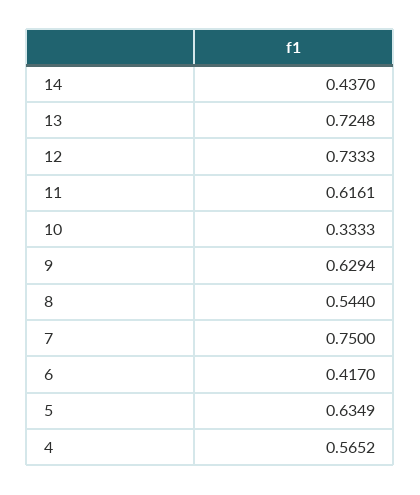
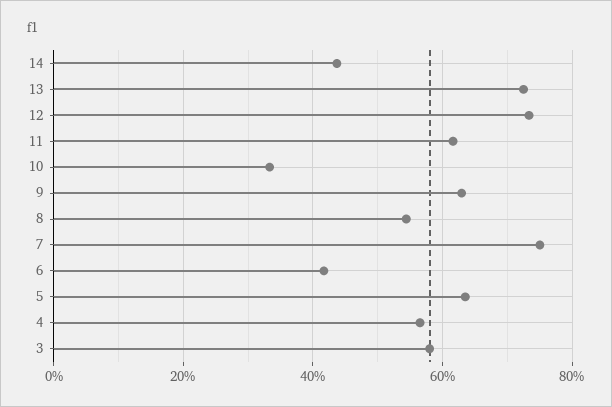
3: none -> 0.58

